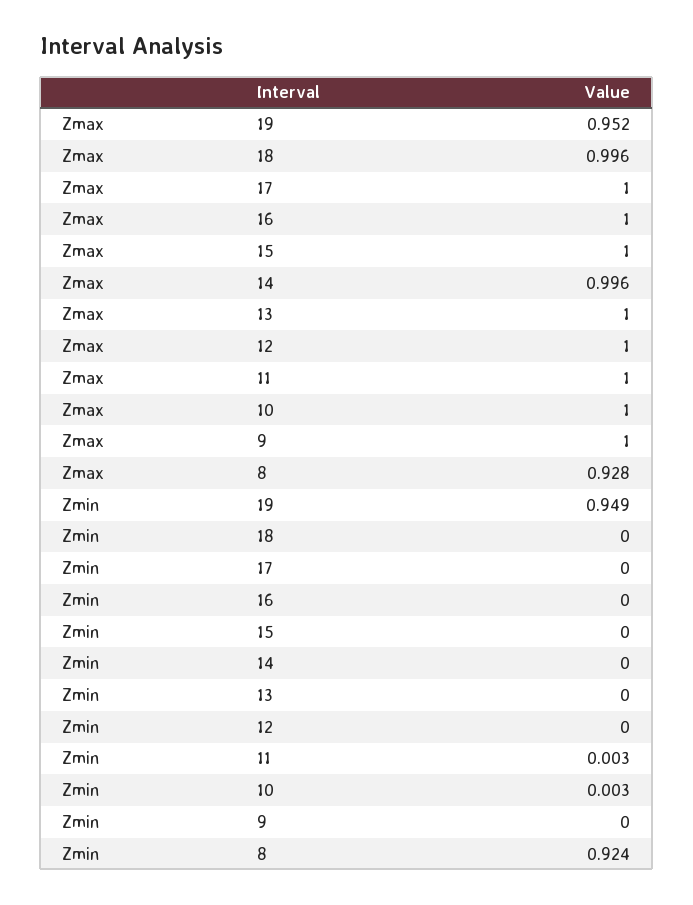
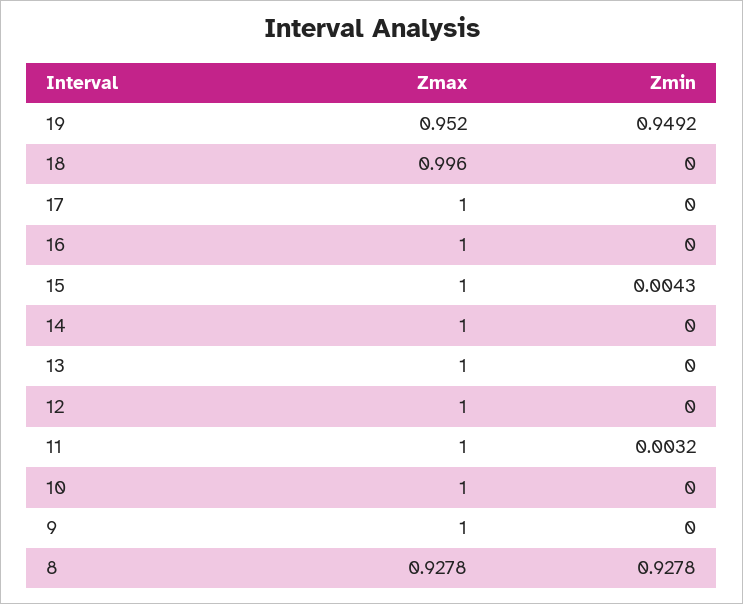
Zmax, 14: 0.996 -> 1
Zmin, 15: 0 -> 0.0043
Zmin, 10: 0.003 -> 0
Zmin, 8: 0.924 -> 0.9278

